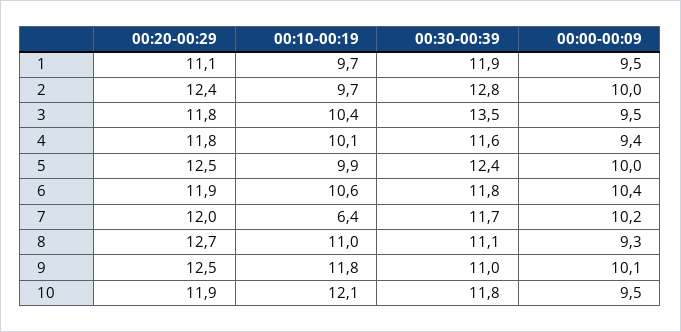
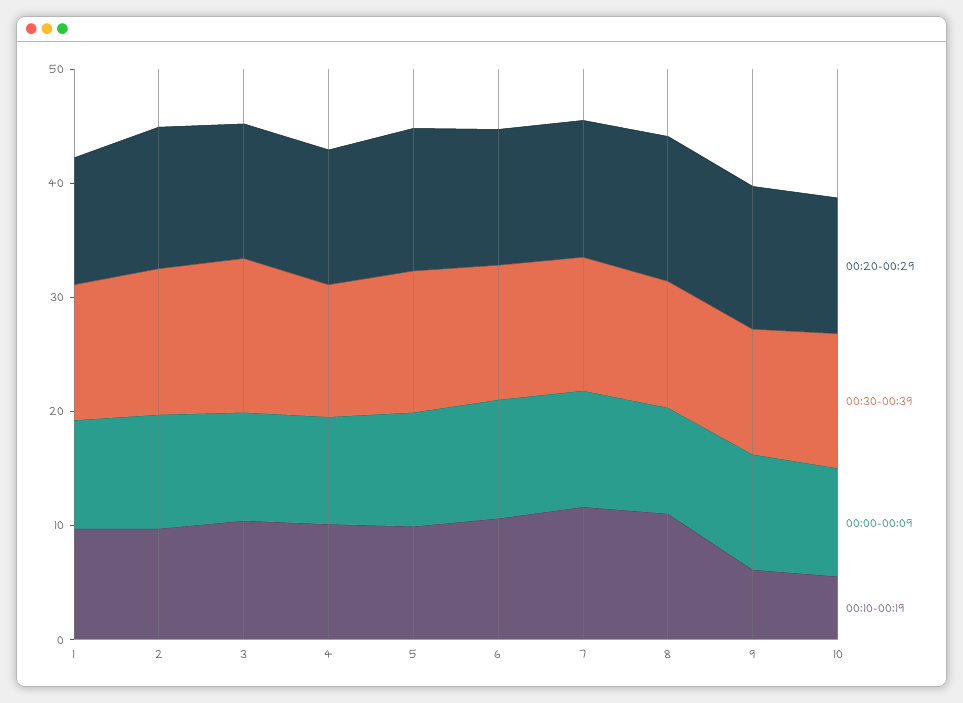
00:10-00:19, 7: 6.4 -> 12
00:10-00:19, 9: 11.8 -> 6
00:10-00:19, 10: 12.1 -> 6

